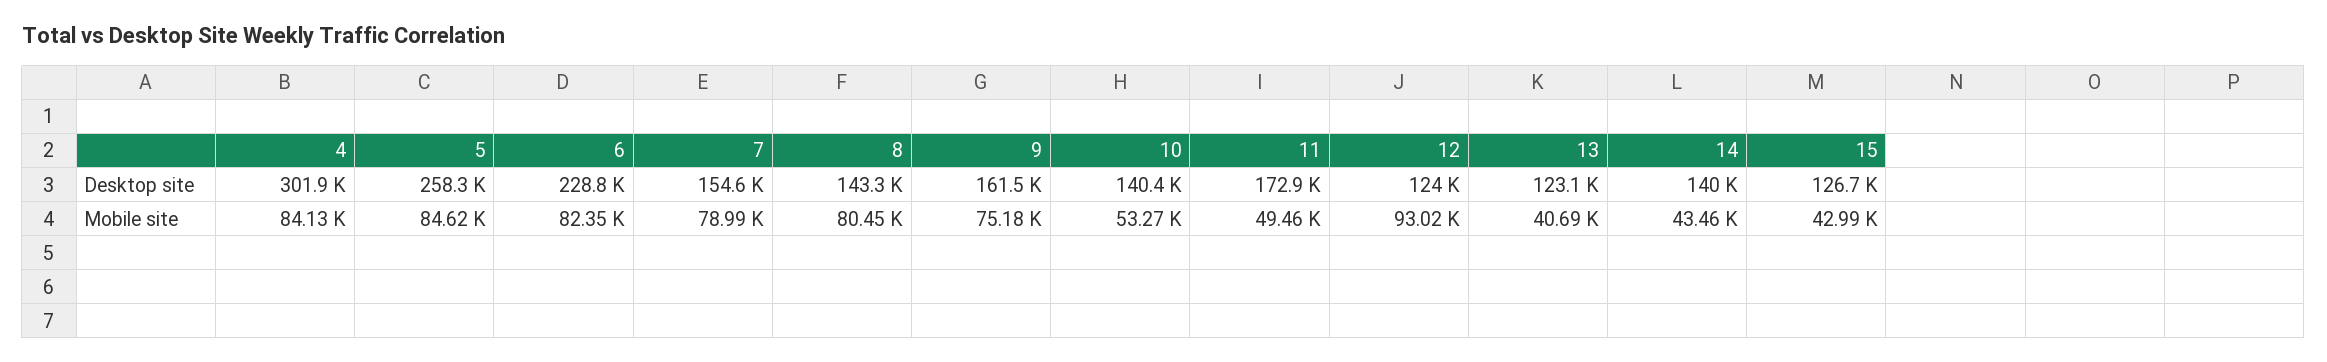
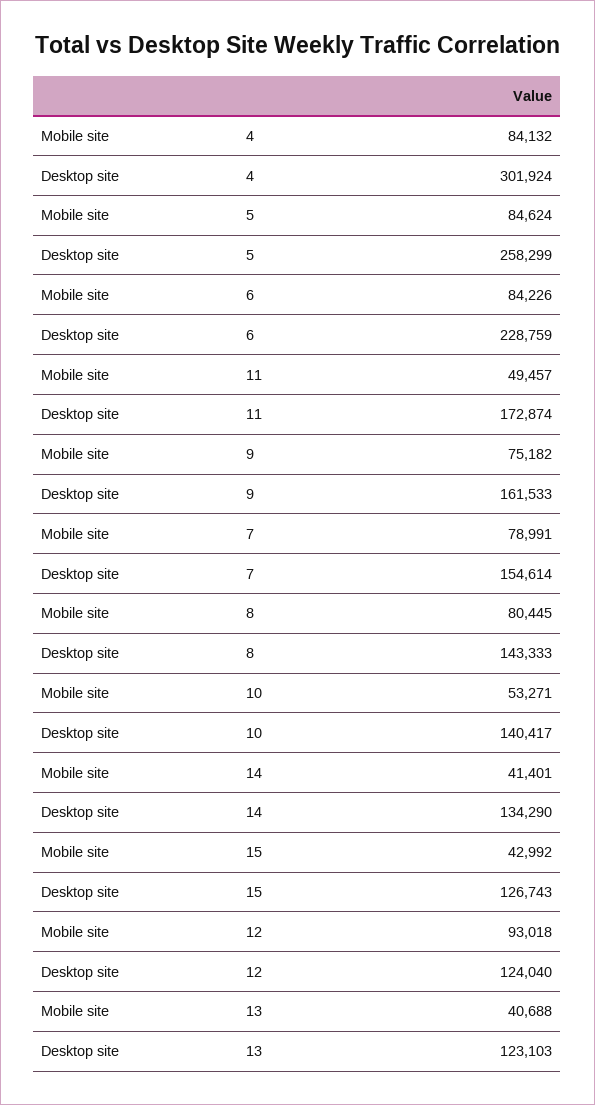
14, Desktop site: 140000 -> 134290
6, Mobile site: 82350 -> 84226
14, Mobile site: 43460 -> 41401

